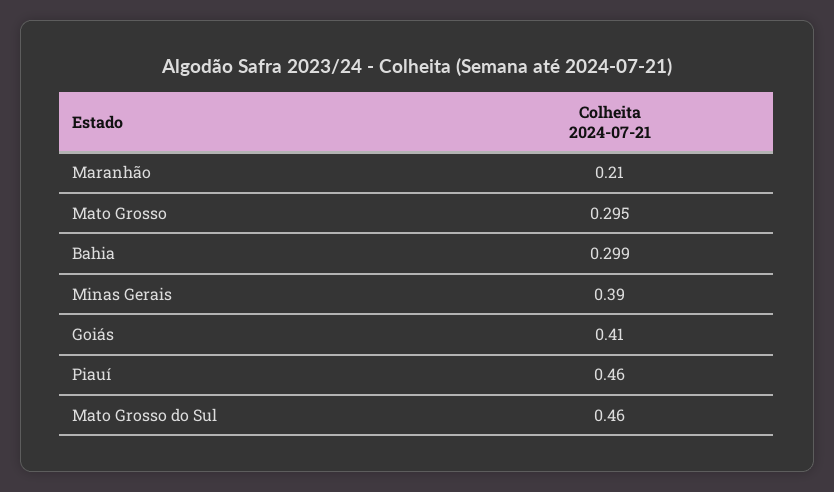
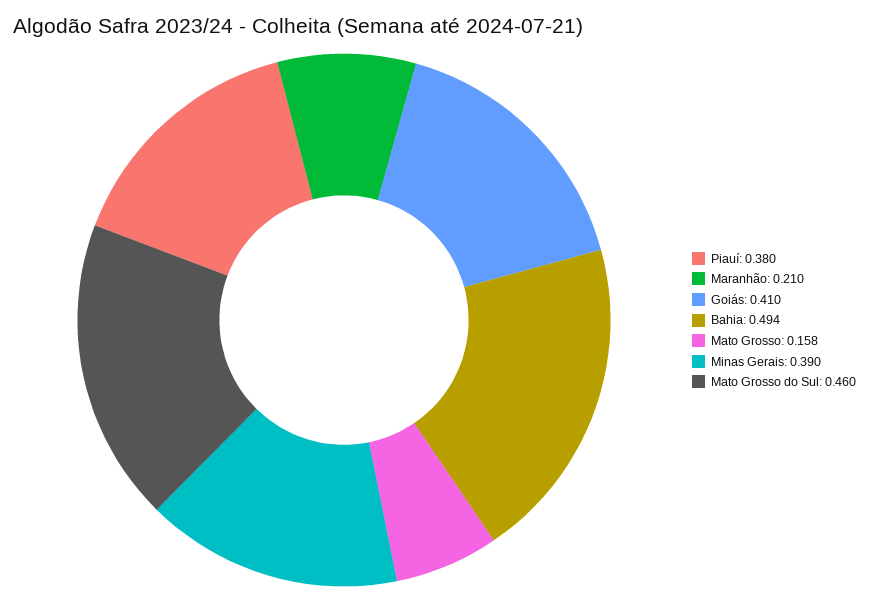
Mato Grosso: 0.295 -> 0.158
Bahia: 0.299 -> 0.494
Piauí: 0.46 -> 0.38

